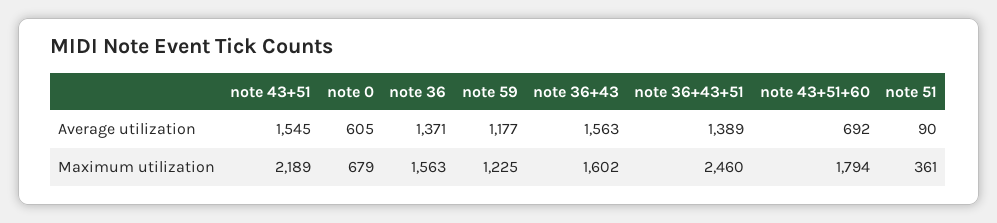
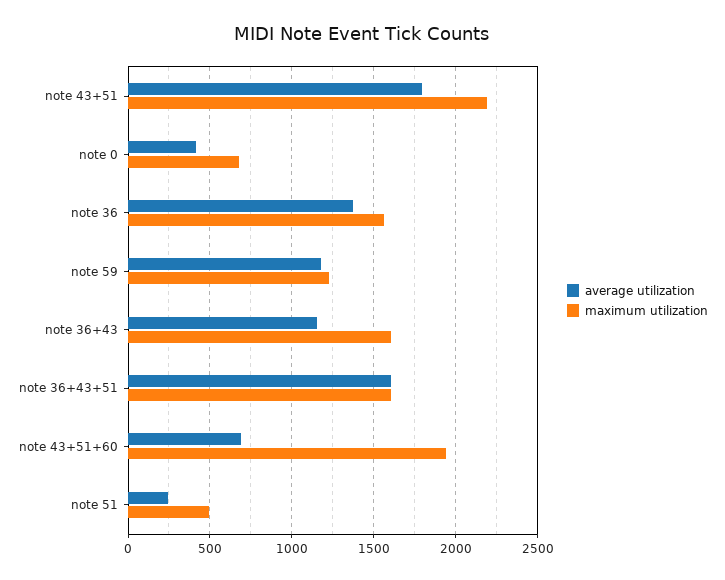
Average utilization, note 43+51: 1545 -> 1800
Average utilization, note 0: 605 -> 400
Average utilization, note 36+43: 1563 -> 1150
Average utilization, note 36+43+51: 1389 -> 1600
Average utilization, note 51: 90 -> 250
Maximum utilization, note 36+43+51: 2460 -> 1600
Maximum utilization, note 43+51+60: 1794 -> 1950
Maximum utilization, note 51: 361 -> 500

